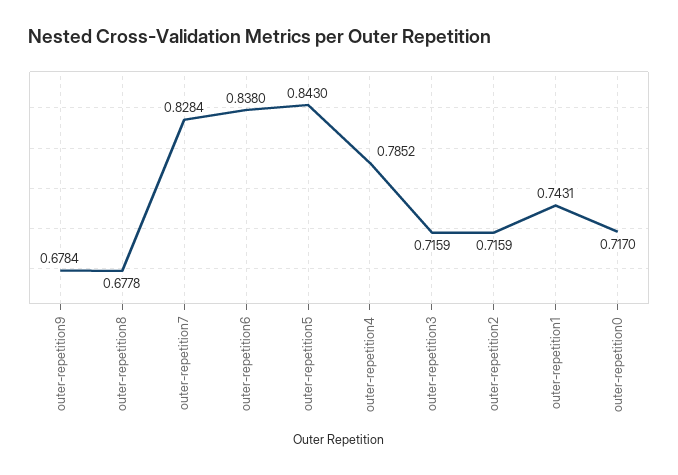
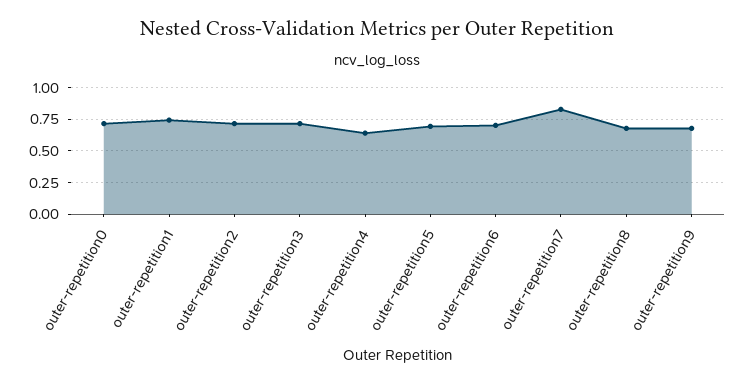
outer-repetition6: 0.838 -> 0.7
outer-repetition5: 0.843 -> 0.7
outer-repetition4: 0.7852 -> 0.65

